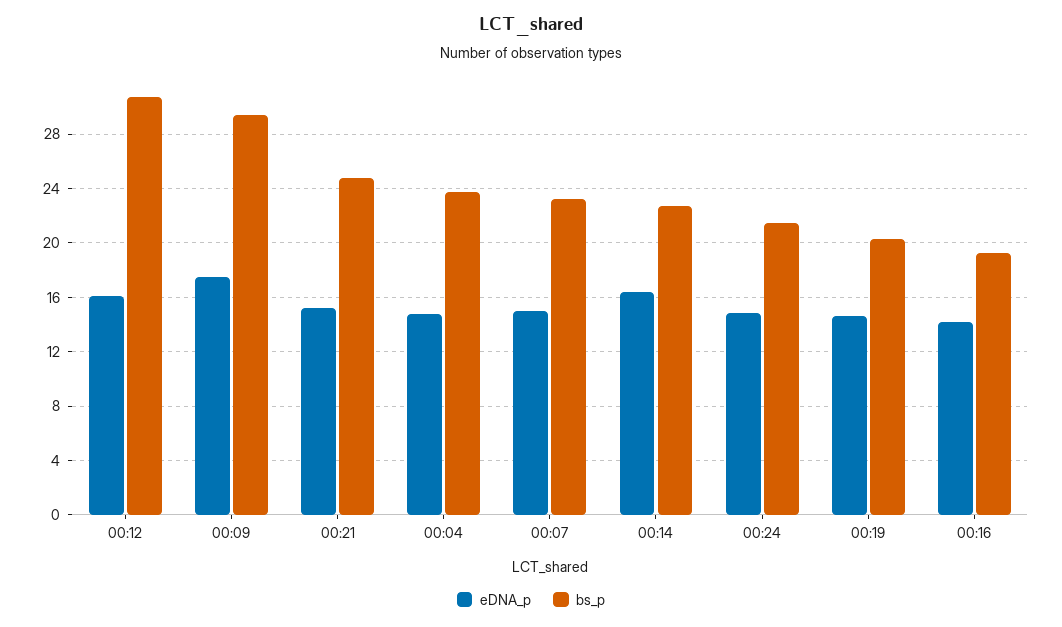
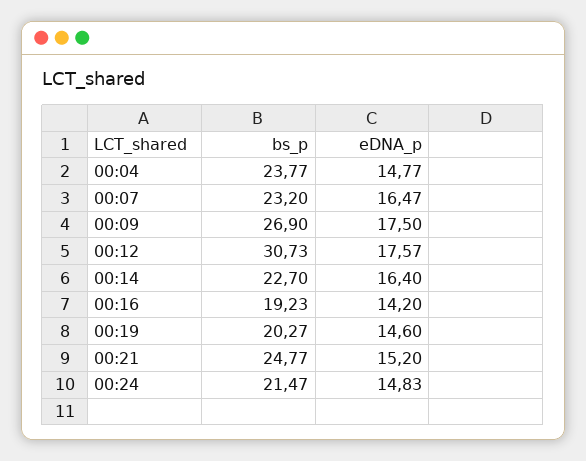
eDNA_p, 00:12: 16 -> 17.57
bs_p, 00:09: 29.5 -> 26.9
eDNA_p, 00:07: 15 -> 16.47

